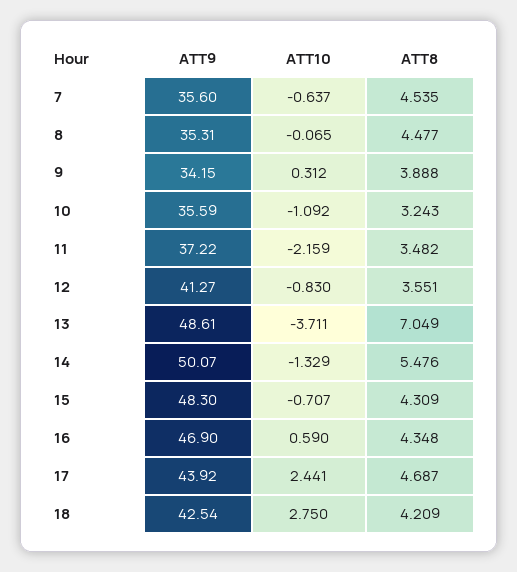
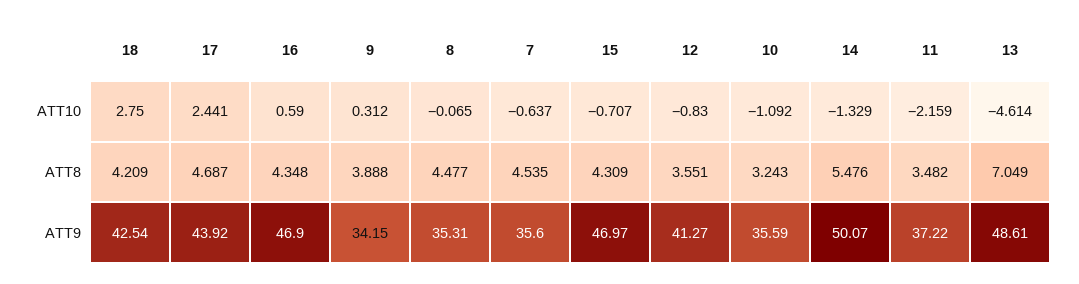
ATT10, 13: -3.711 -> -4.614
ATT9, 15: 48.3 -> 46.97

